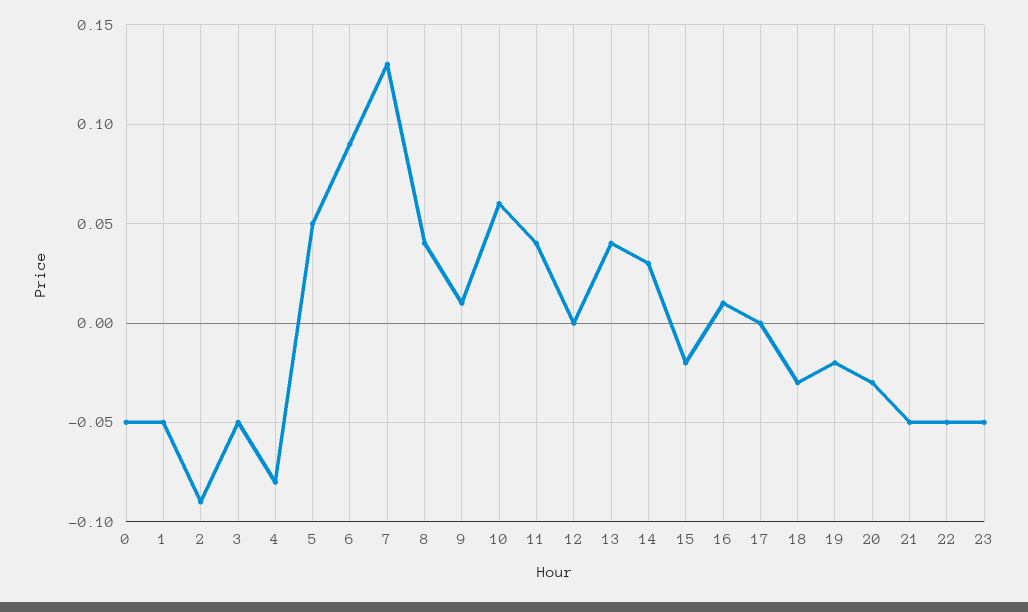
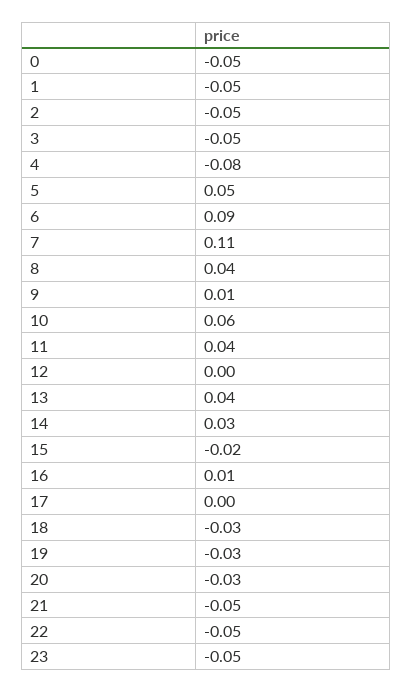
2: -0.09 -> -0.05
7: 0.13 -> 0.11
19: -0.02 -> -0.03

